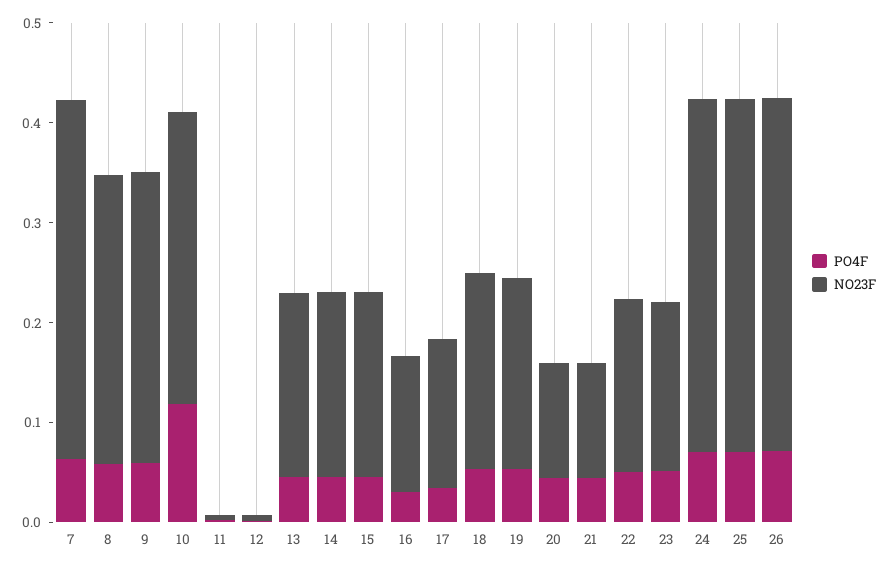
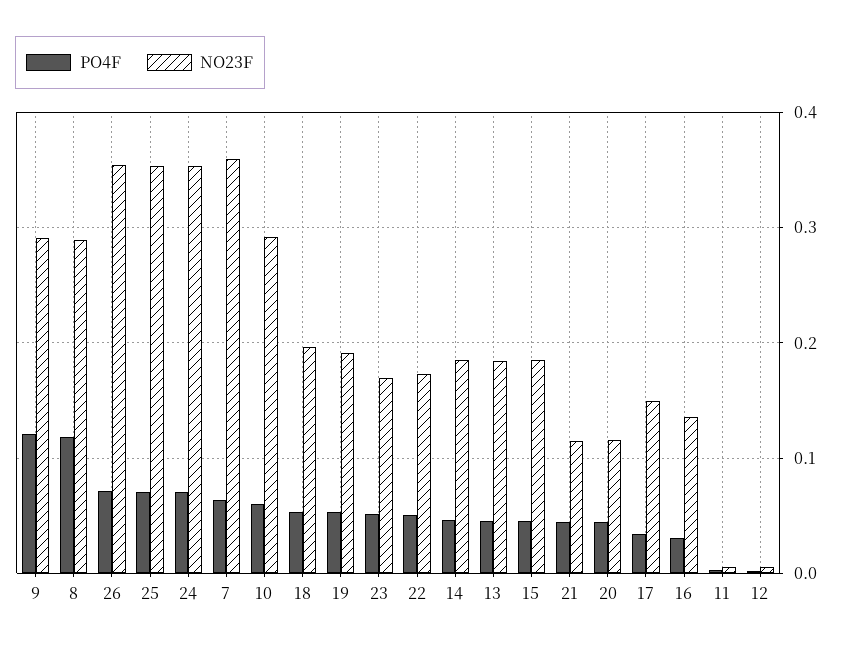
PO4F, 8: 0.06 -> 0.12
PO4F, 9: 0.06 -> 0.12
PO4F, 10: 0.12 -> 0.06

